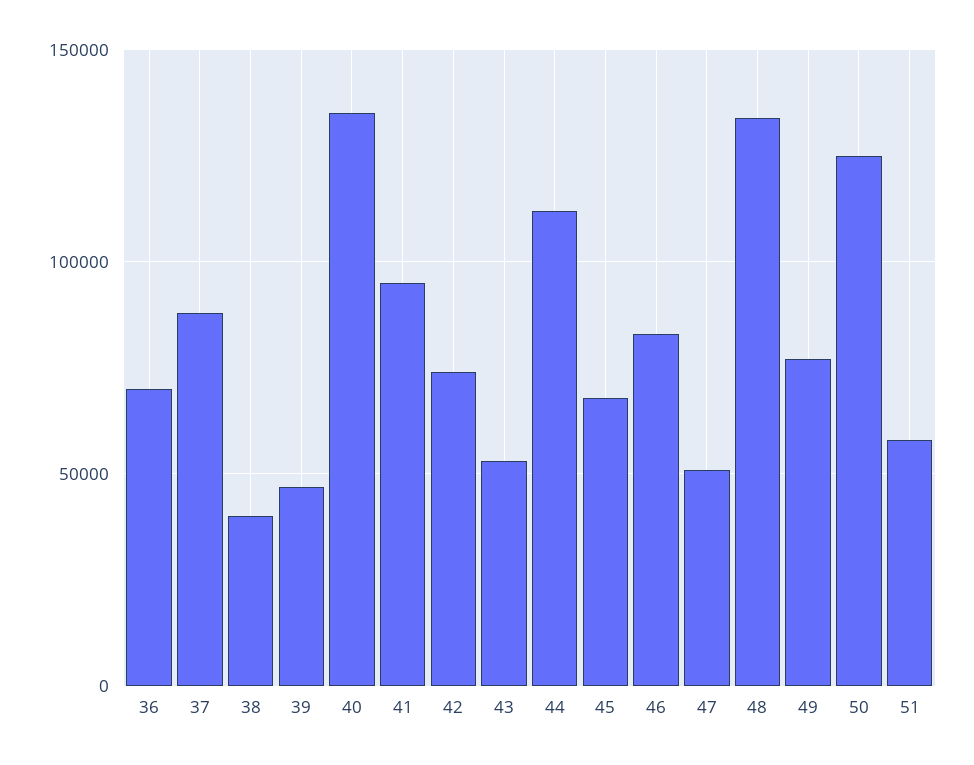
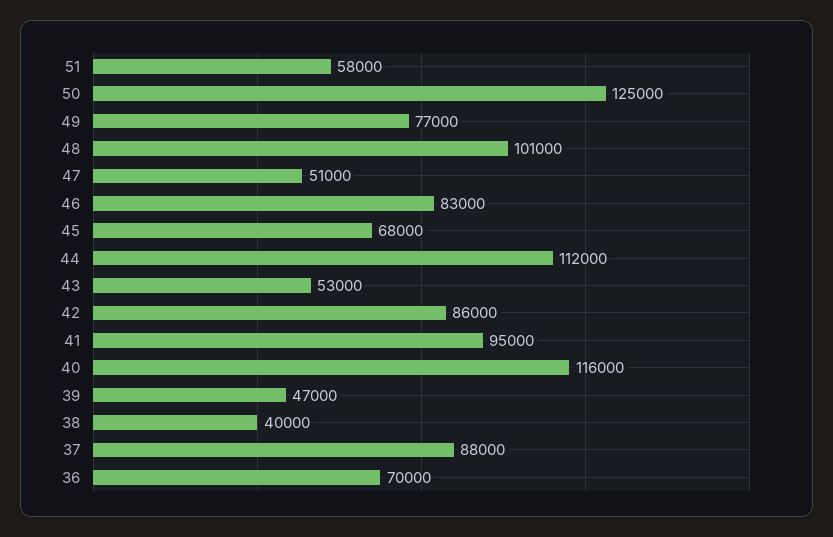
40: 135000 -> 116000
42: 75000 -> 86000
48: 135000 -> 101000

